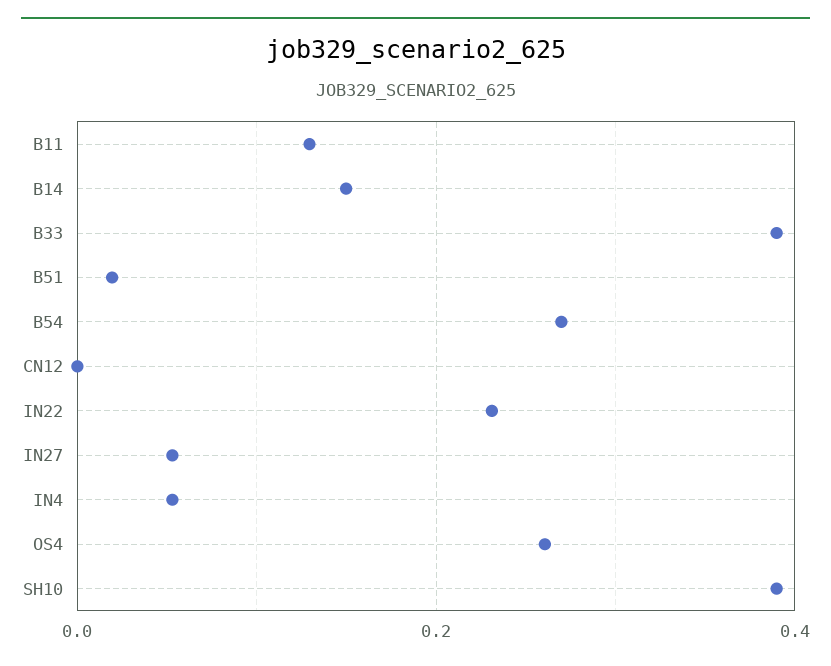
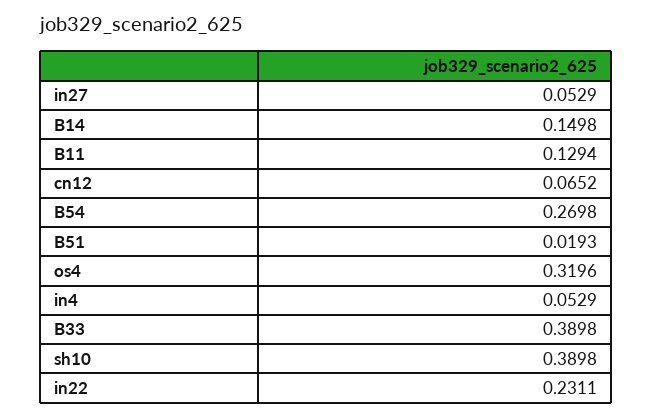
CN12: 0 -> 0.0652
OS4: 0.26 -> 0.3196

